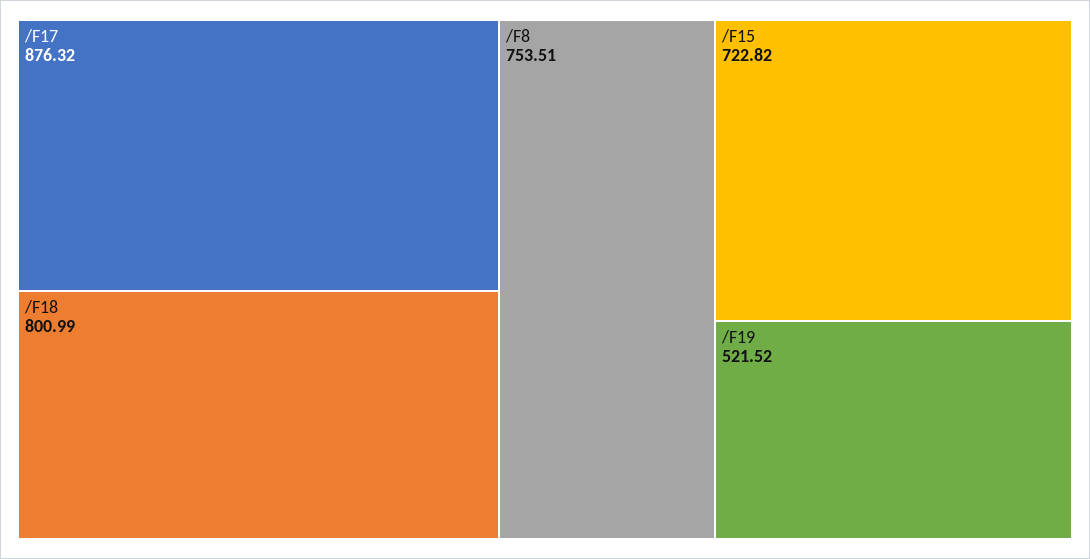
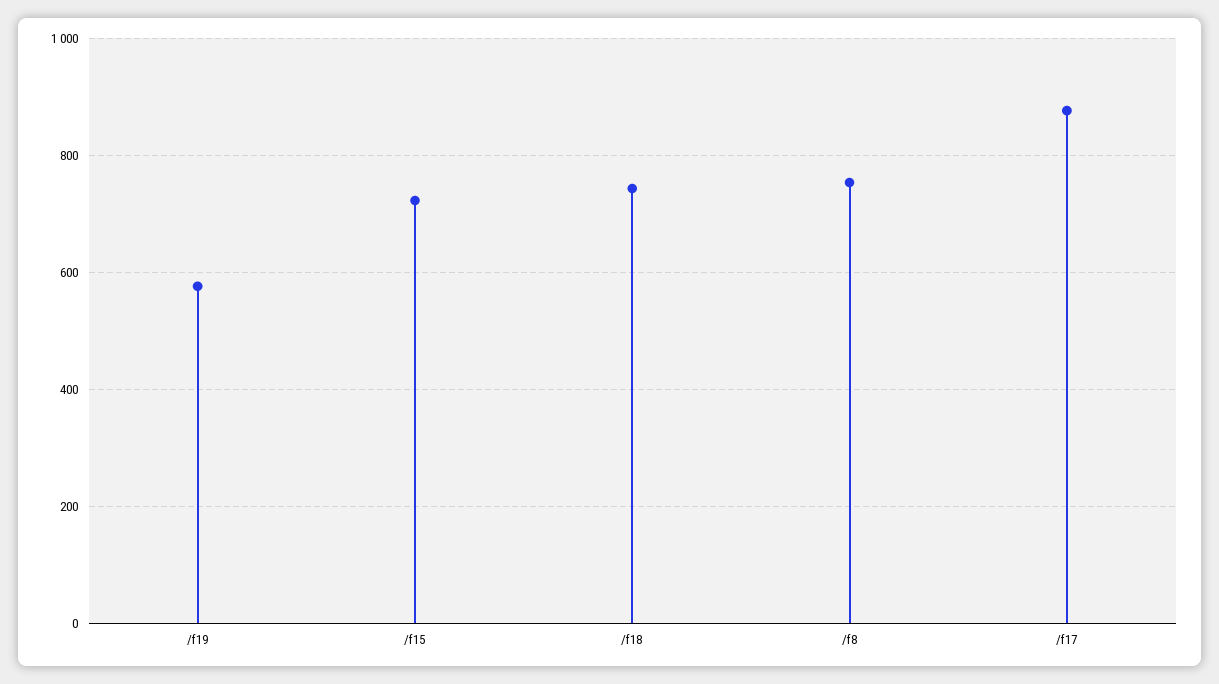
/F18: 800.99 -> 740
/F19: 521.52 -> 580

